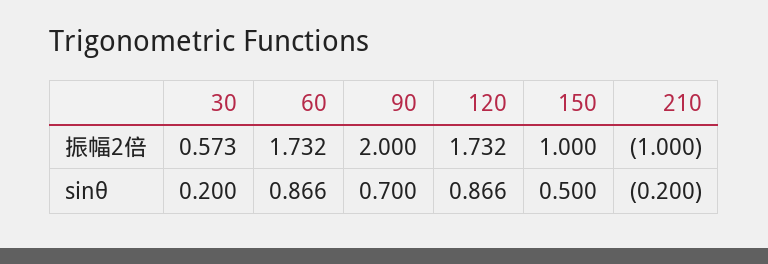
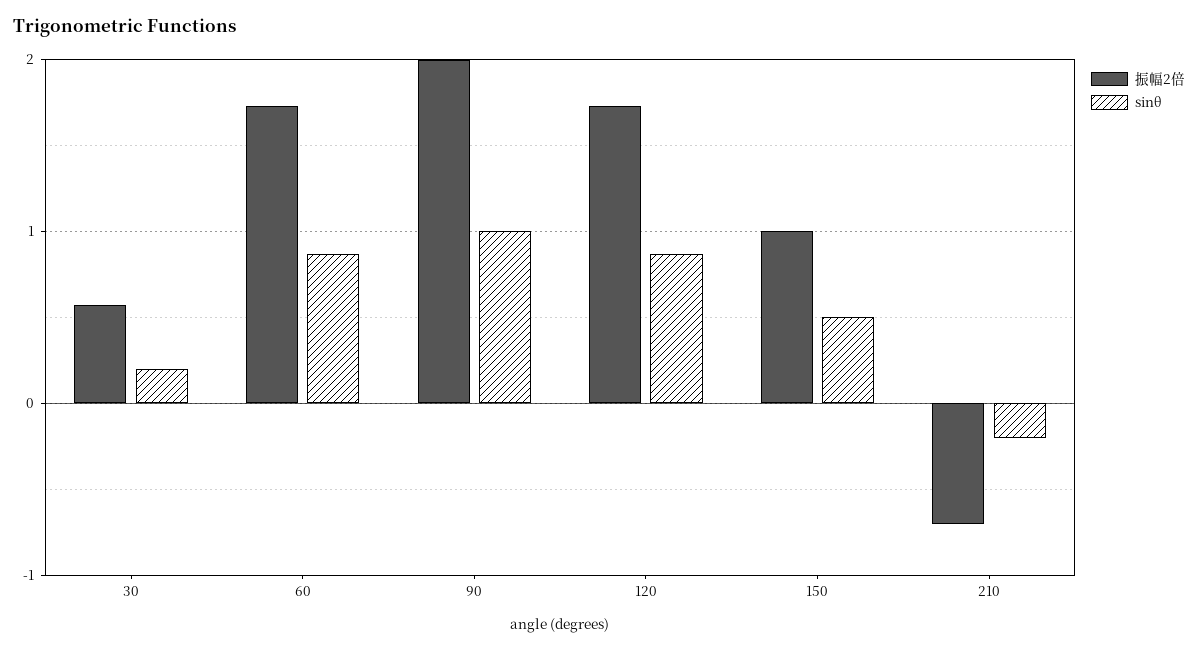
振幅2倍, 210: -1 -> -0.7
sinθ, 90: 0.7 -> 1

